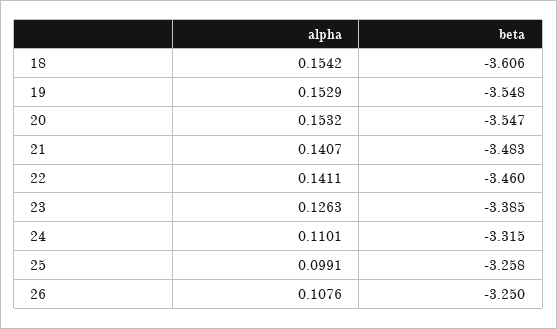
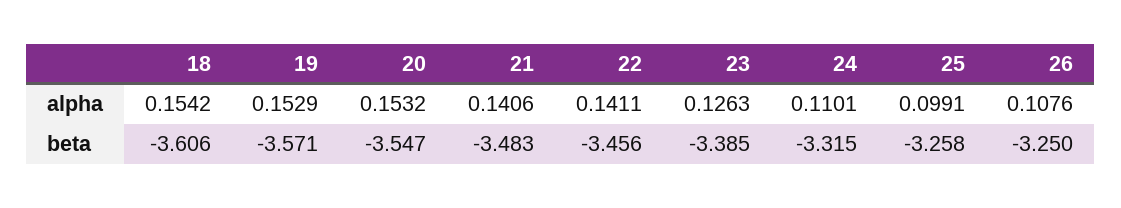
beta, 19: -3.548 -> -3.571
alpha, 21: 0.1407 -> 0.1406
beta, 22: -3.46 -> -3.456

